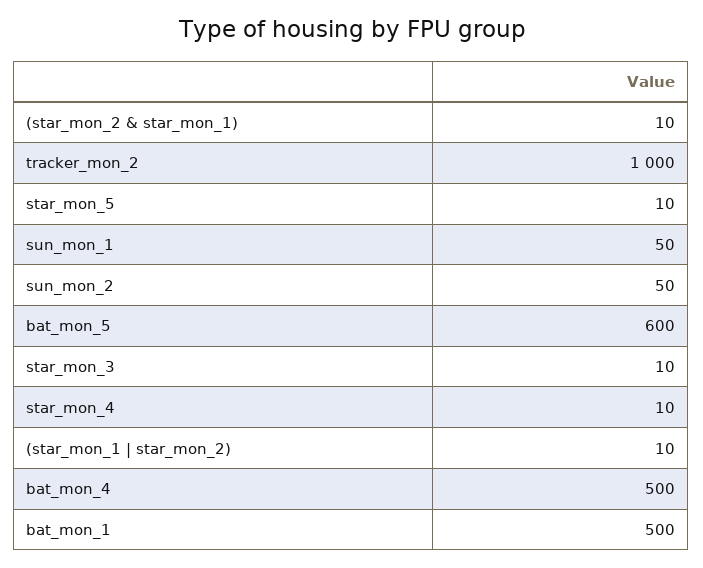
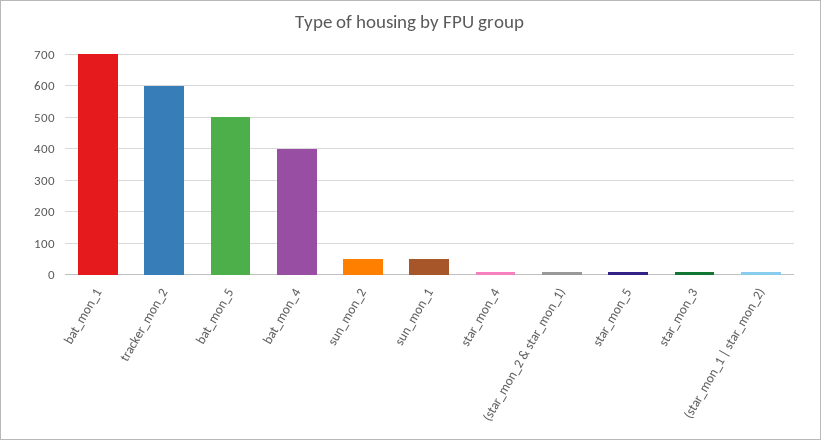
tracker_mon_2: 1000 -> 600
bat_mon_5: 600 -> 500
bat_mon_4: 500 -> 400
bat_mon_1: 500 -> 700

